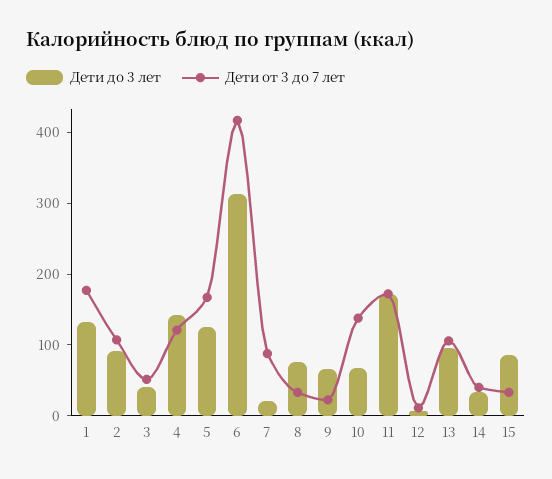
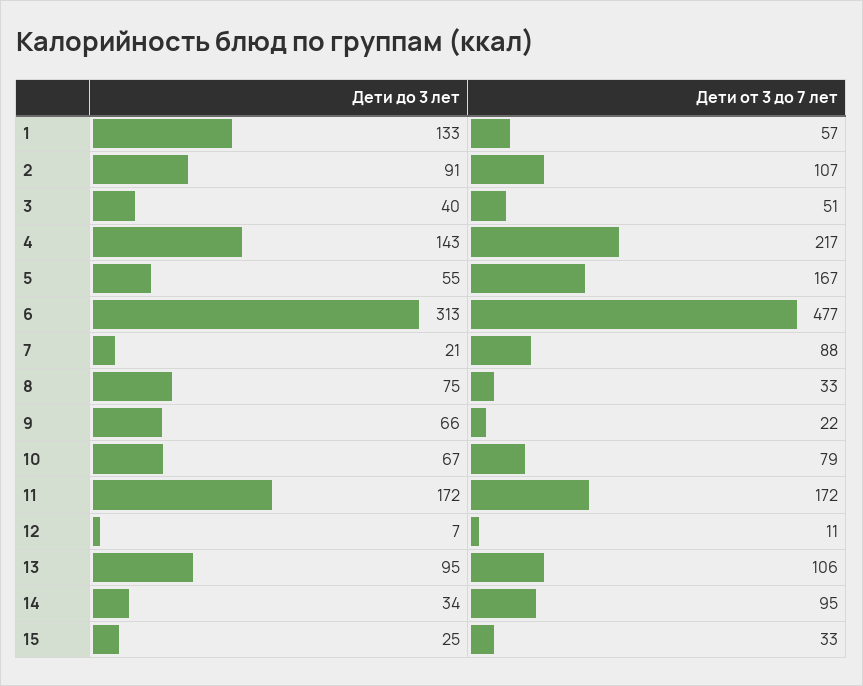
Дети от 3 до 7 лет, 1: 180 -> 57
Дети от 3 до 7 лет, 4: 120 -> 217
Дети до 3 лет, 5: 120 -> 55
Дети от 3 до 7 лет, 6: 420 -> 477
Дети от 3 до 7 лет, 10: 140 -> 79
Дети от 3 до 7 лет, 14: 40 -> 95
Дети до 3 лет, 15: 80 -> 25

